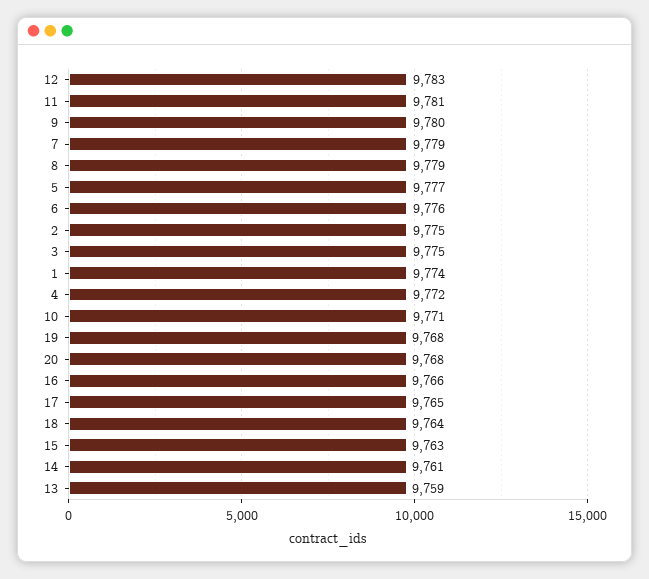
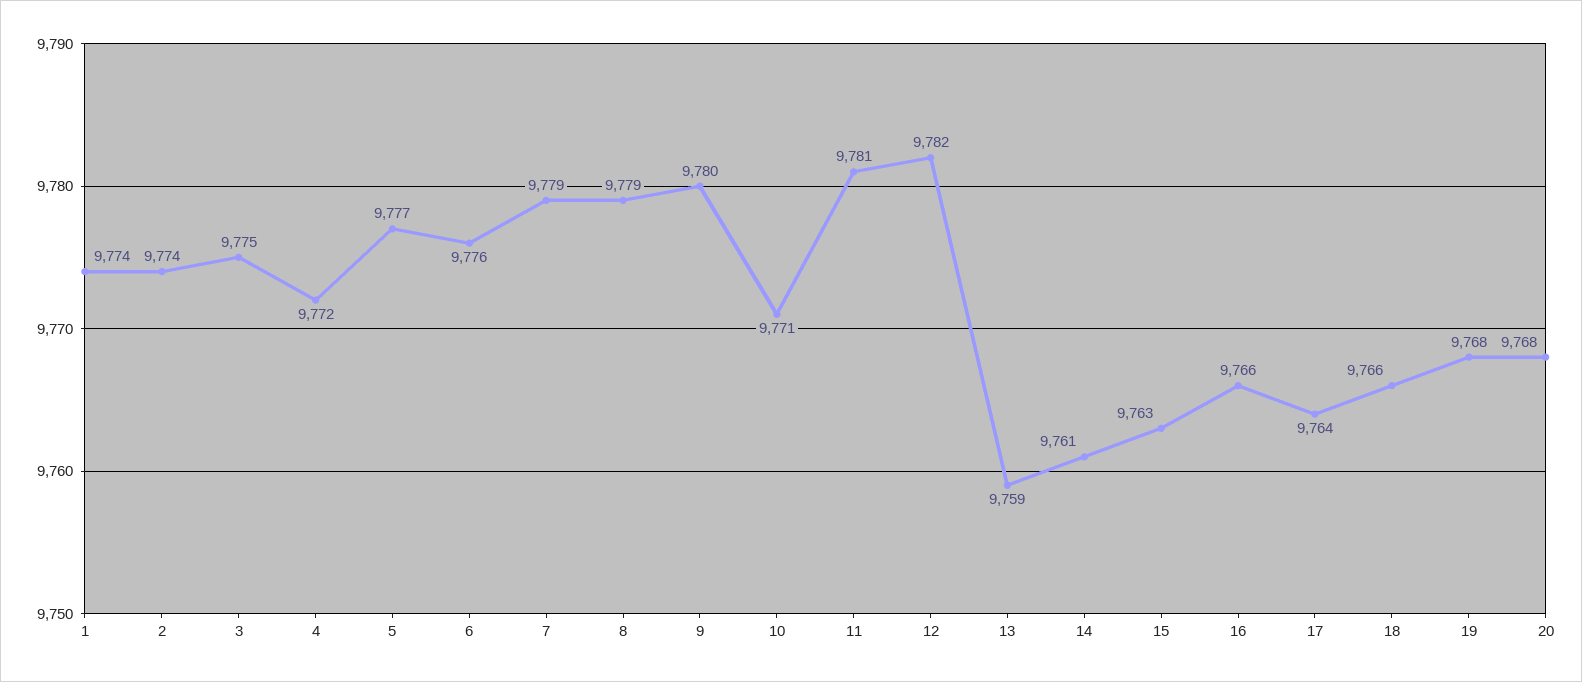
12: 9783 -> 9782
2: 9775 -> 9774
17: 9765 -> 9764
18: 9764 -> 9766

